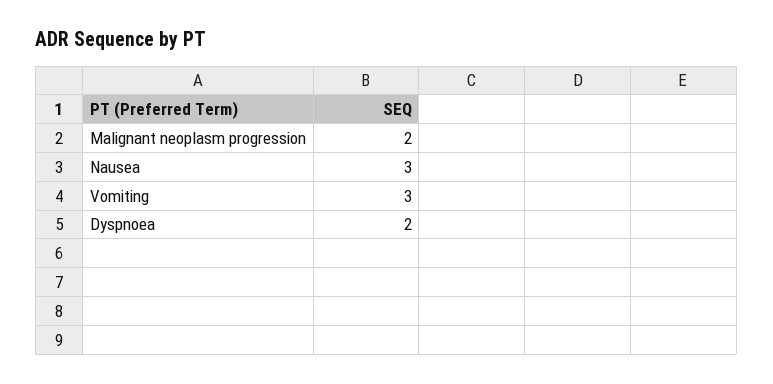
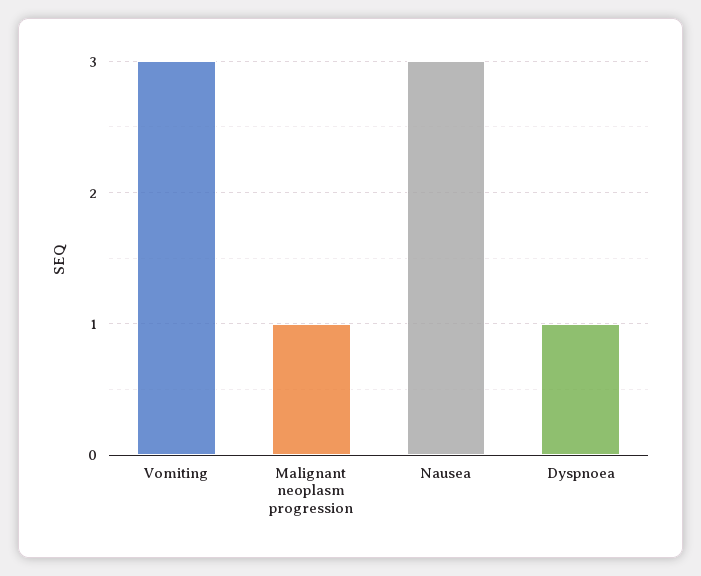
Malignant neoplasm progression: 2 -> 1
Dyspnoea: 2 -> 1

